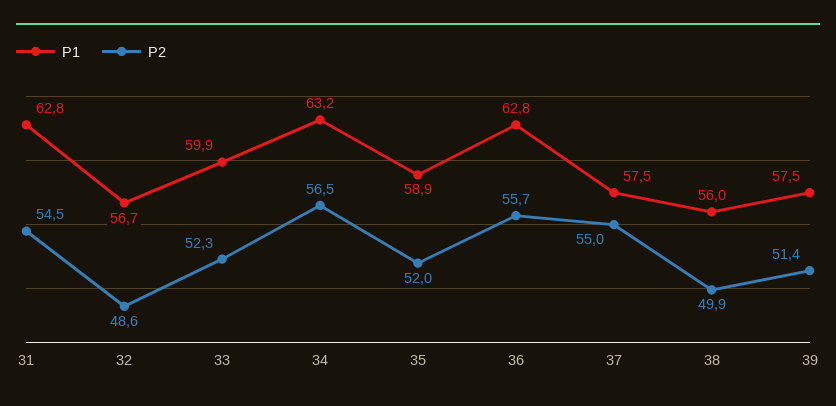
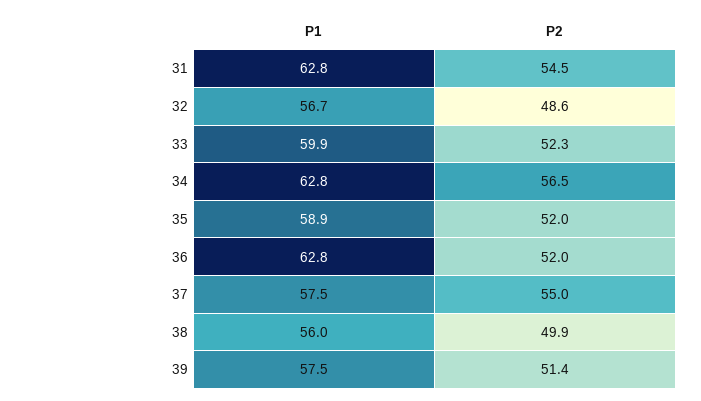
P1, 34: 63.2 -> 62.8
P2, 36: 55.7 -> 52

